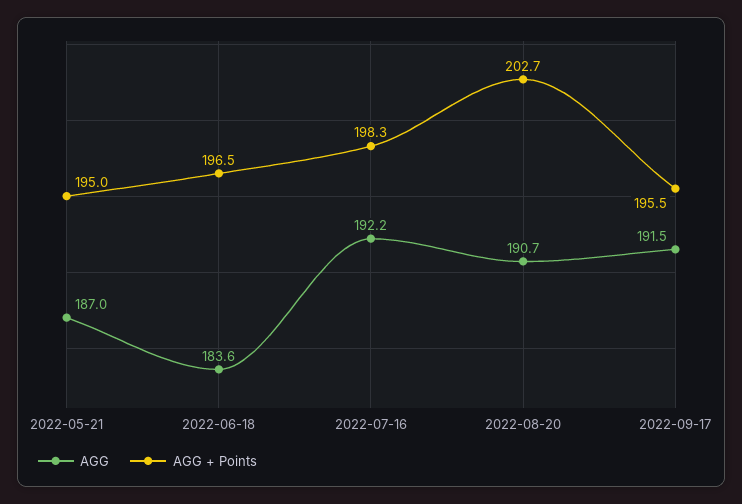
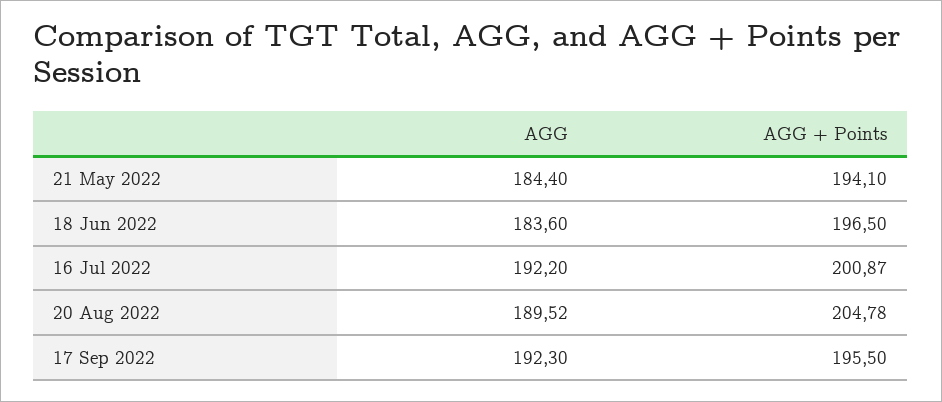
AGG, 2022-05-21: 187 -> 184.4
AGG + Points, 2022-05-21: 195 -> 194.1
AGG + Points, 2022-07-16: 198.3 -> 200.87
AGG, 2022-08-20: 190.7 -> 189.52
AGG + Points, 2022-08-20: 202.7 -> 204.78
AGG, 2022-09-17: 191.5 -> 192.3

